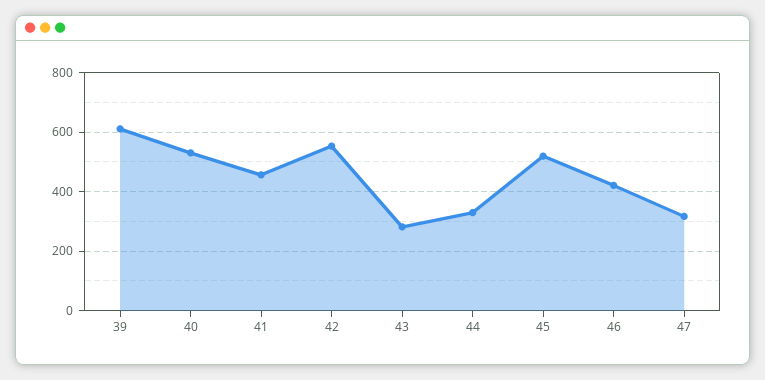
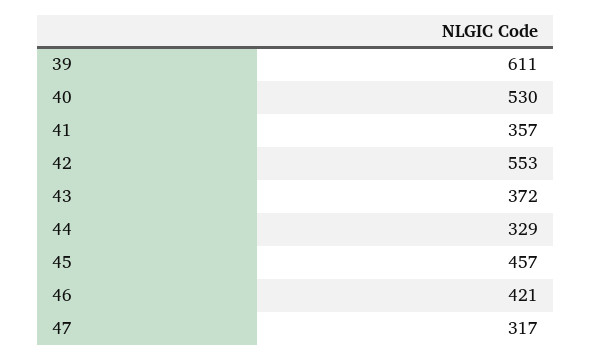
41: 450 -> 357
43: 275 -> 372
45: 525 -> 457

